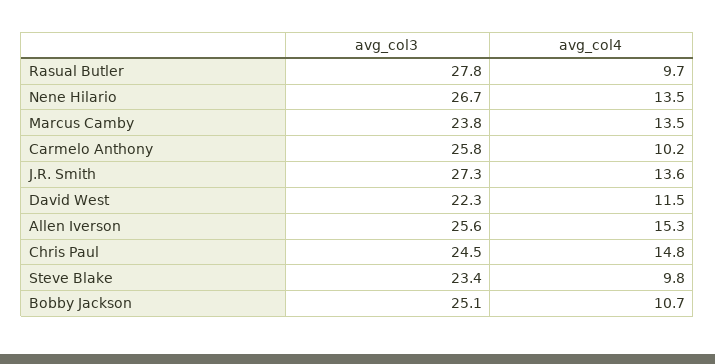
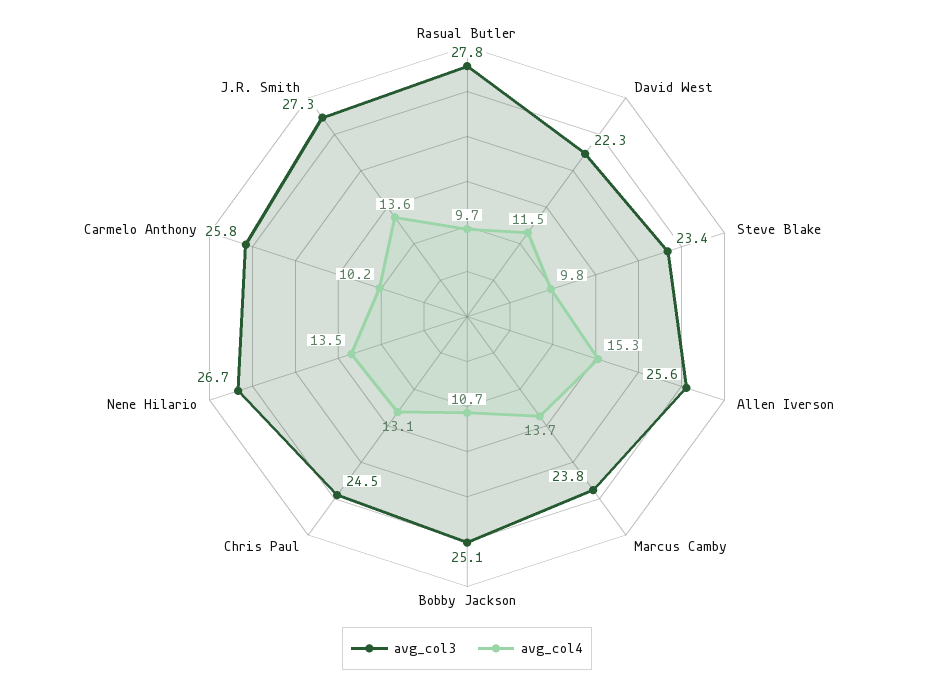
avg_col4, Marcus Camby: 13.5 -> 13.7
avg_col4, Chris Paul: 14.8 -> 13.1

